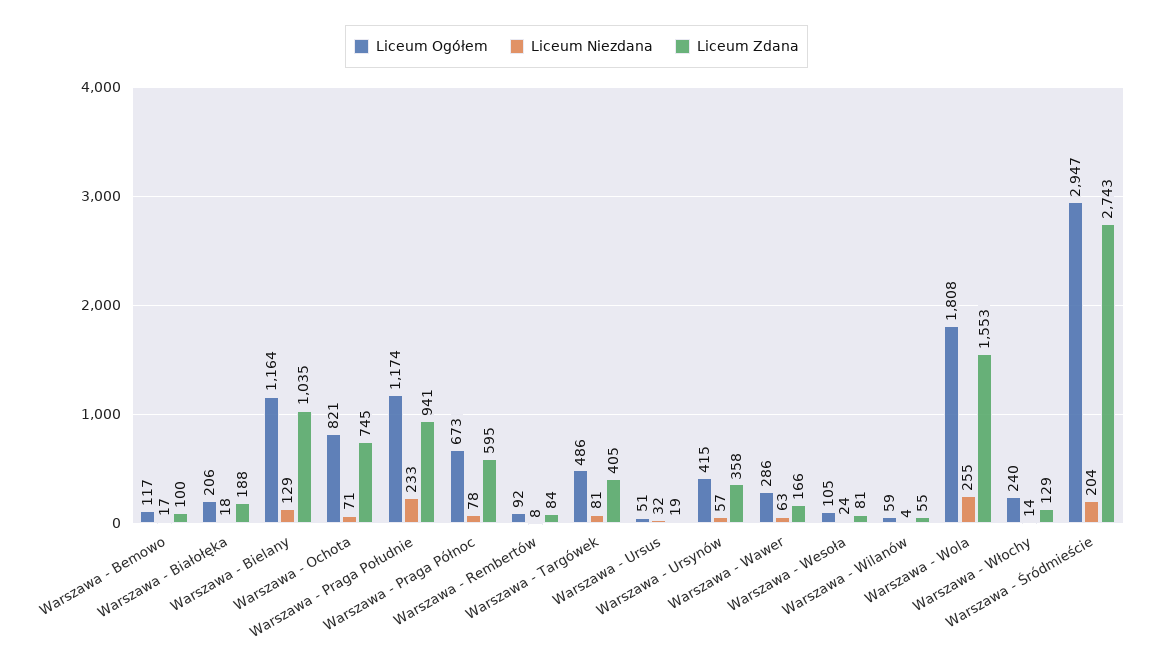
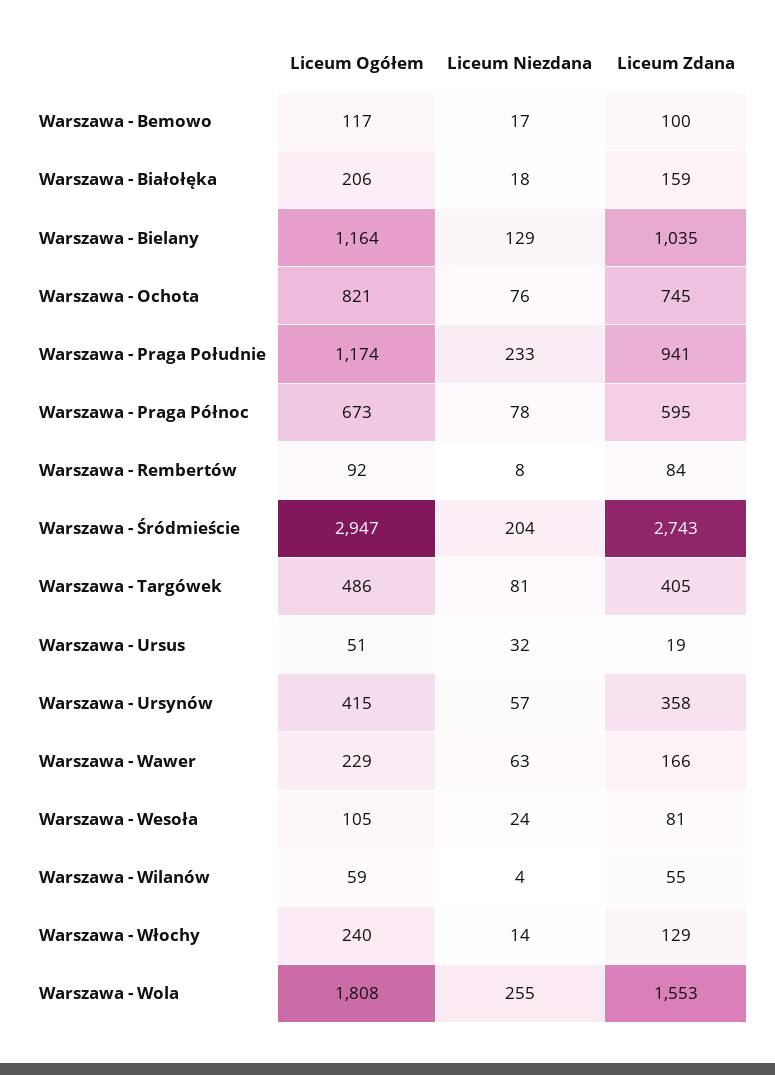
Liceum Zdana, Warszawa - Białołęka: 188 -> 159
Liceum Niezdana, Warszawa - Ochota: 71 -> 76
Liceum Ogółem, Warszawa - Wawer: 286 -> 229

